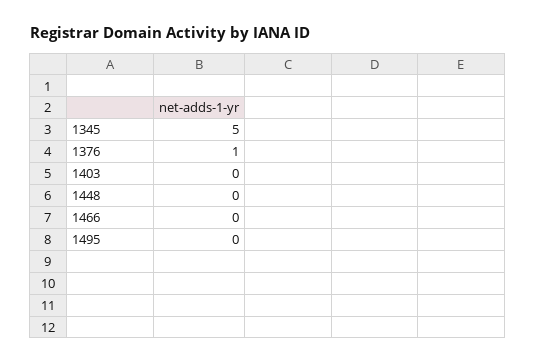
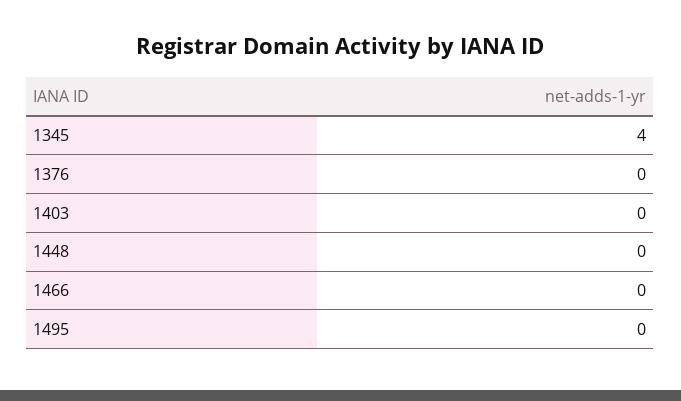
1345: 5 -> 4
1376: 1 -> 0

